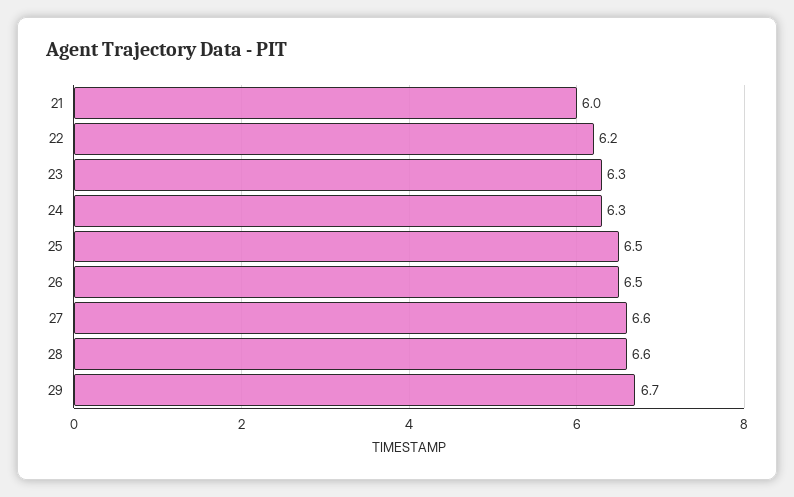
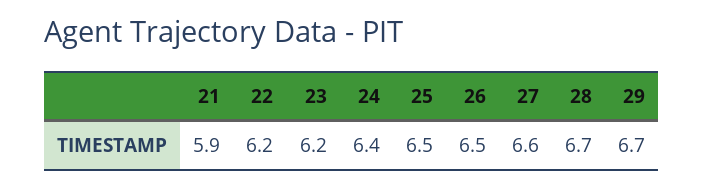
21: 6 -> 5.9
23: 6.3 -> 6.2
24: 6.3 -> 6.4
28: 6.6 -> 6.7

